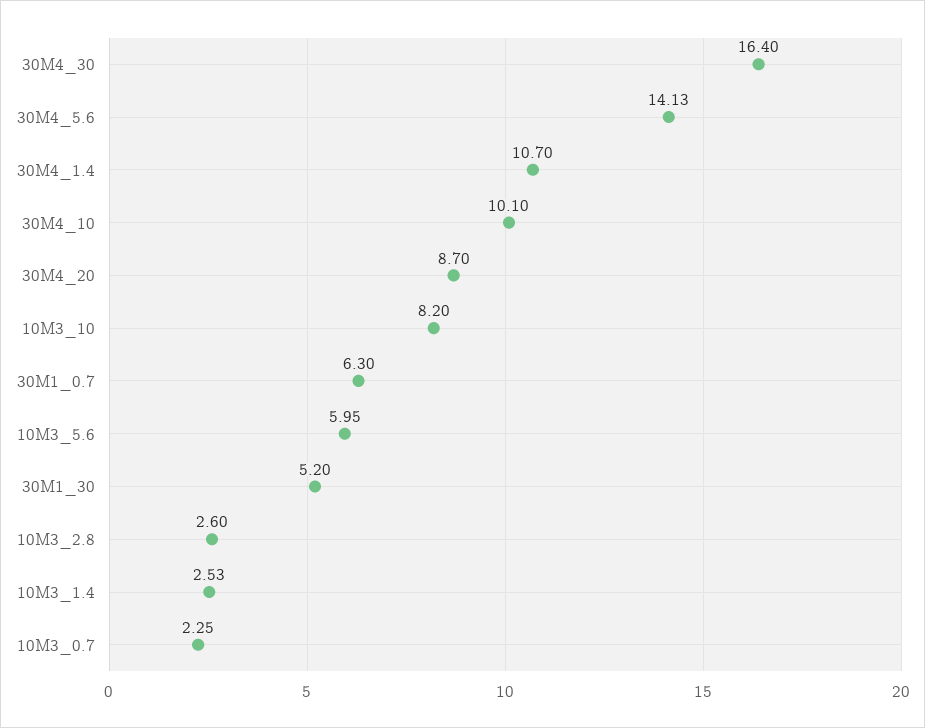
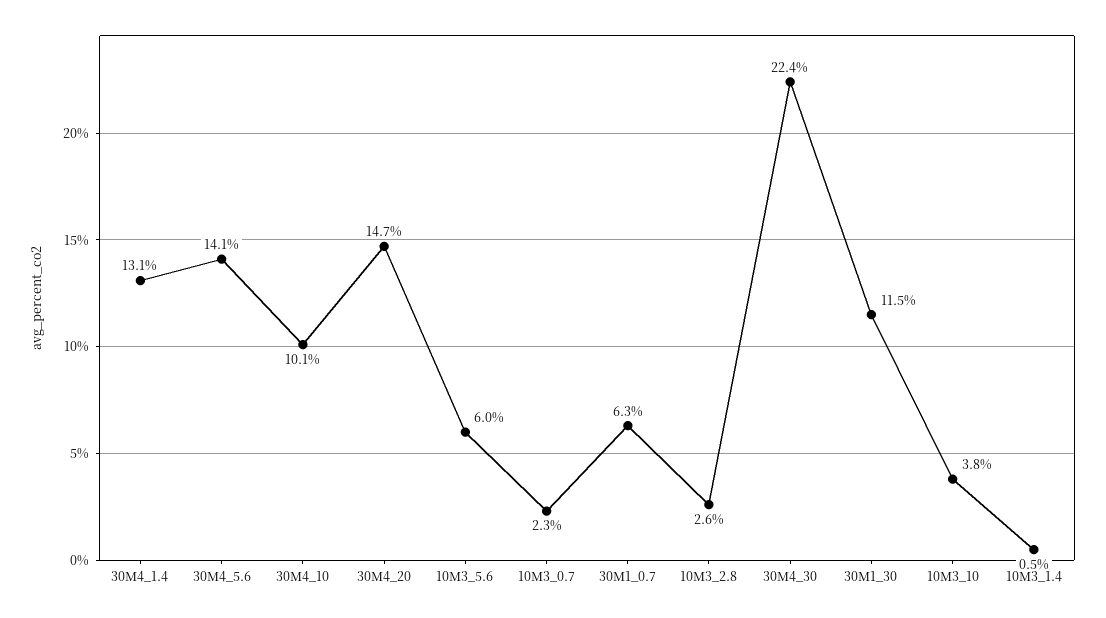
30M4_30: 16.4 -> 22.4
30M4_1.4: 10.7 -> 13.1
30M4_20: 8.7 -> 14.7
10M3_10: 8.2 -> 3.8
30M1_30: 5.2 -> 11.5
10M3_1.4: 2.53 -> 0.5

